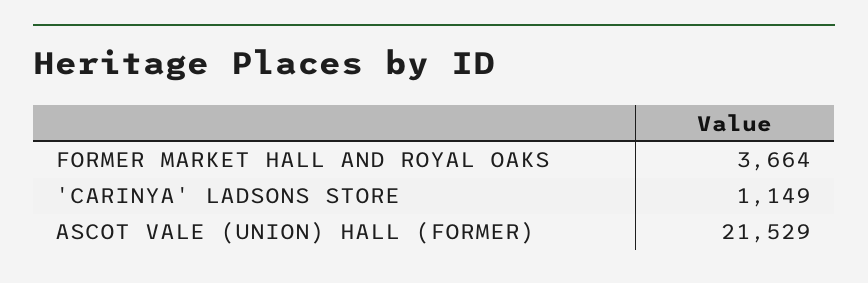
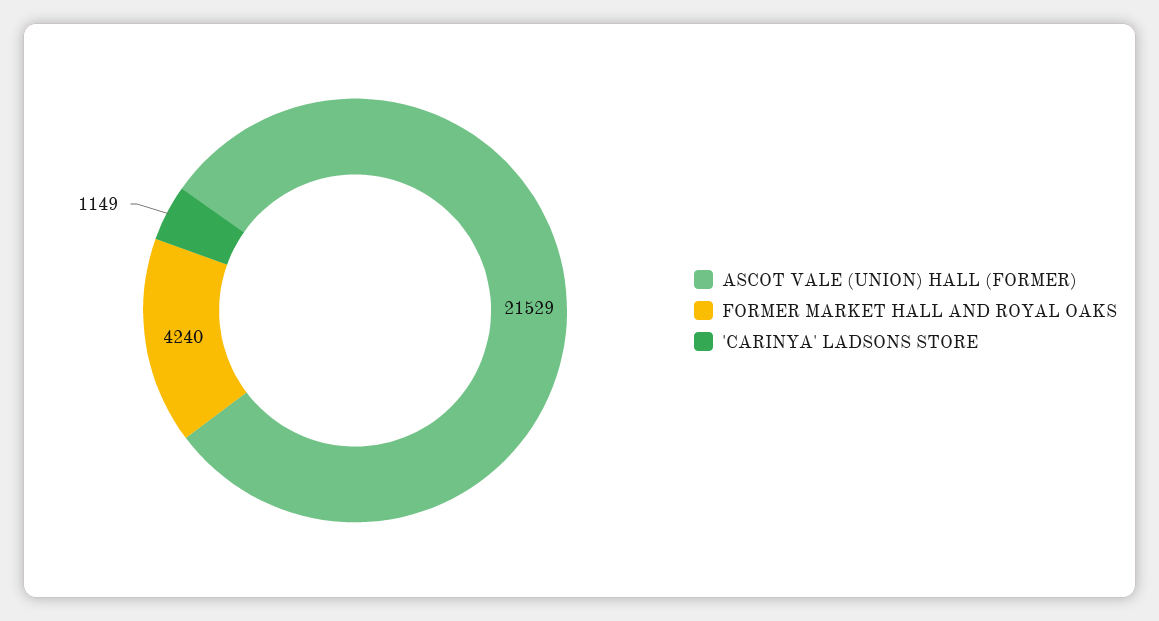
FORMER MARKET HALL AND ROYAL OAKS: 3664 -> 4240

